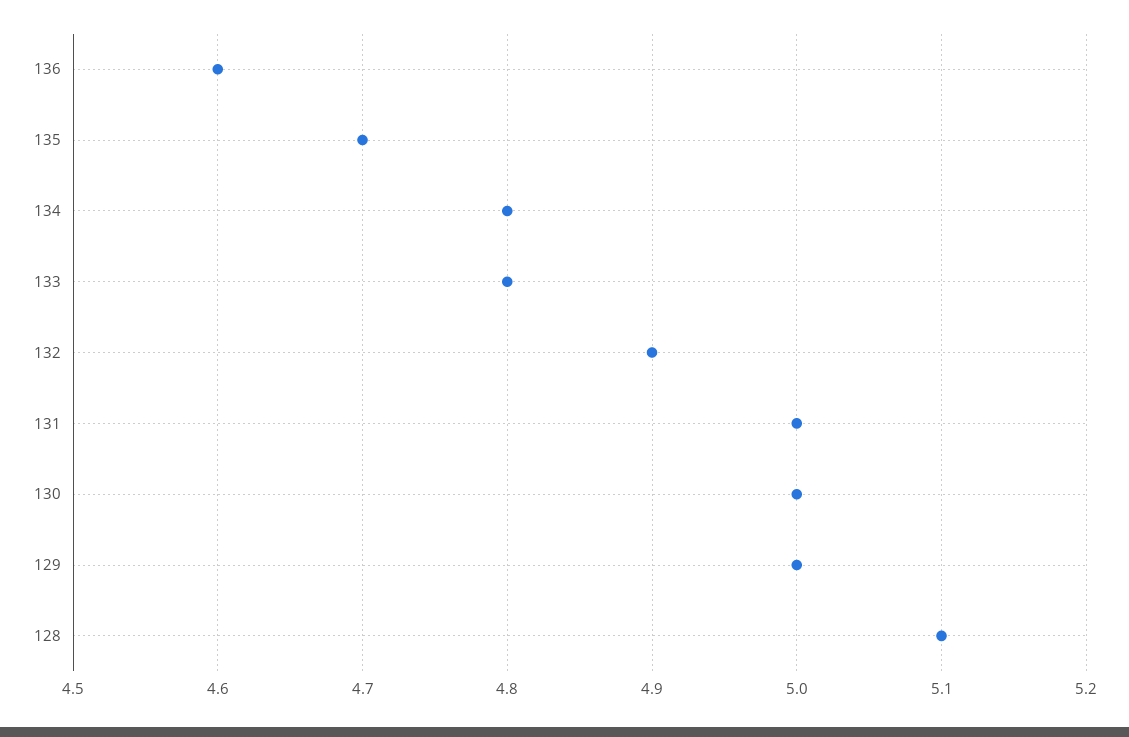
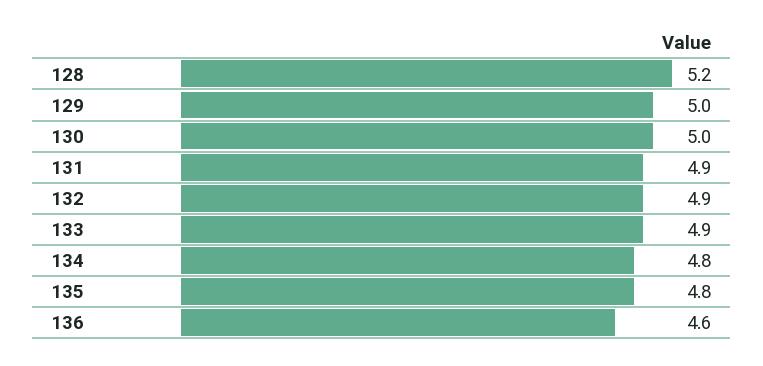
135: 4.7 -> 4.8
133: 4.8 -> 4.9
131: 5 -> 4.9
128: 5.1 -> 5.2

